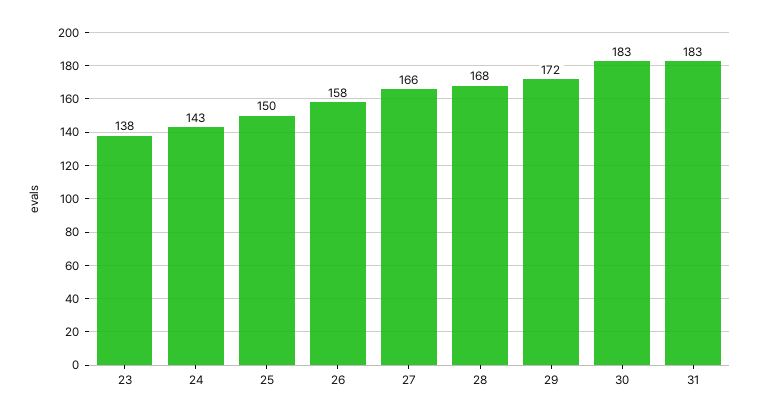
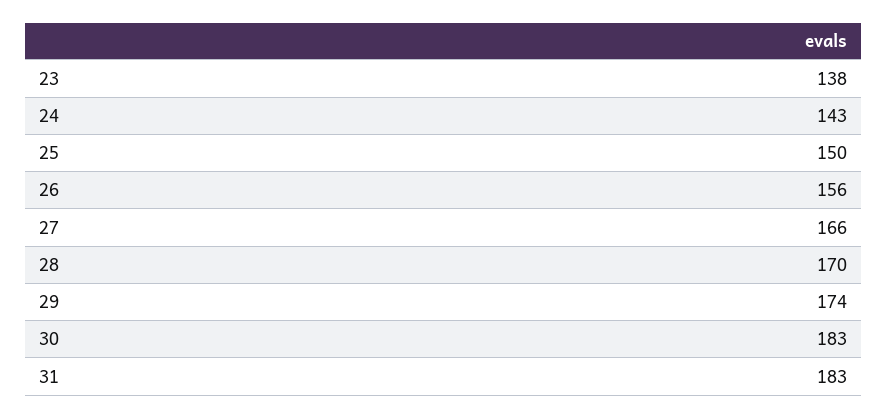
26: 158 -> 156
28: 168 -> 170
29: 172 -> 174

